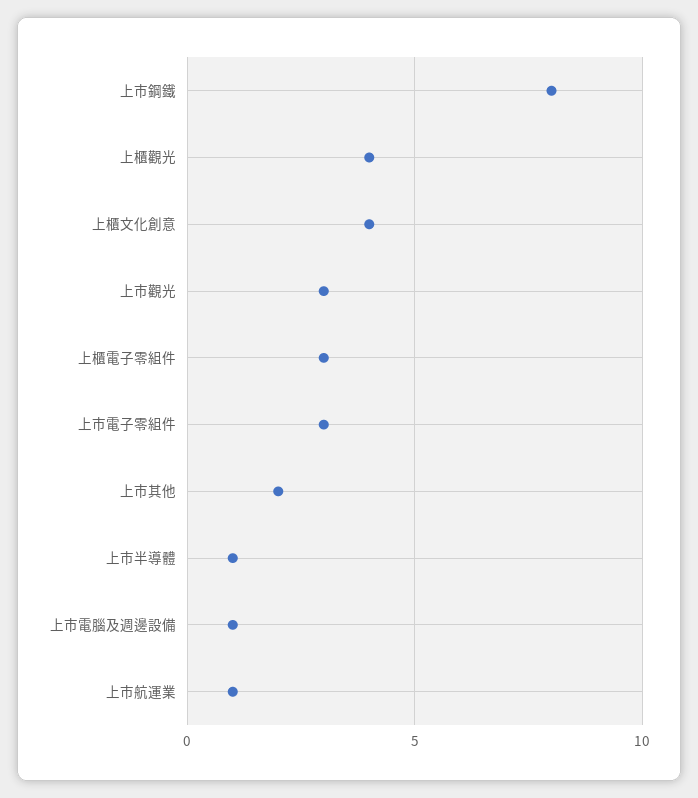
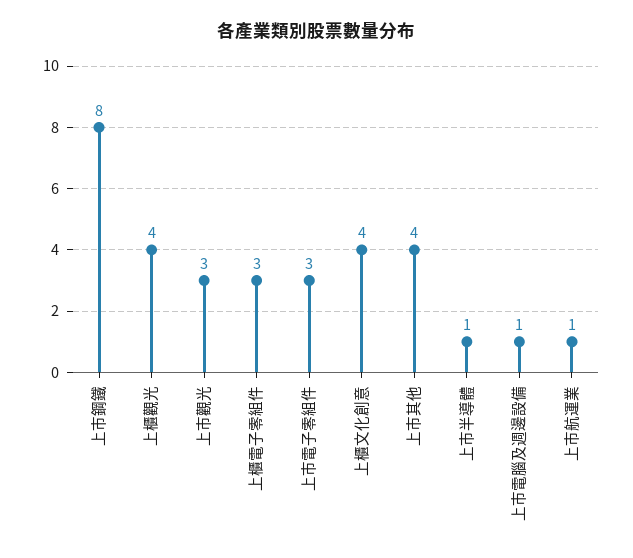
上市其他: 2 -> 4

